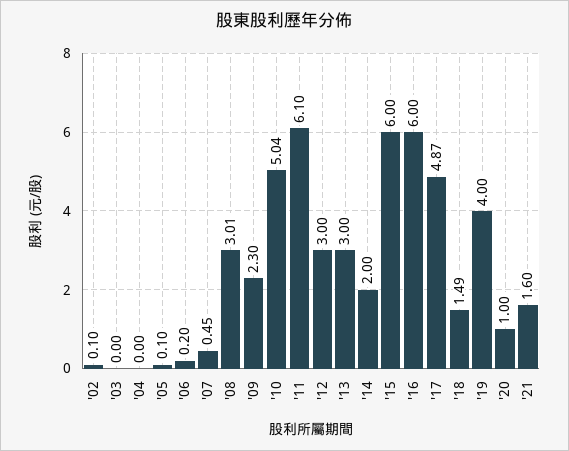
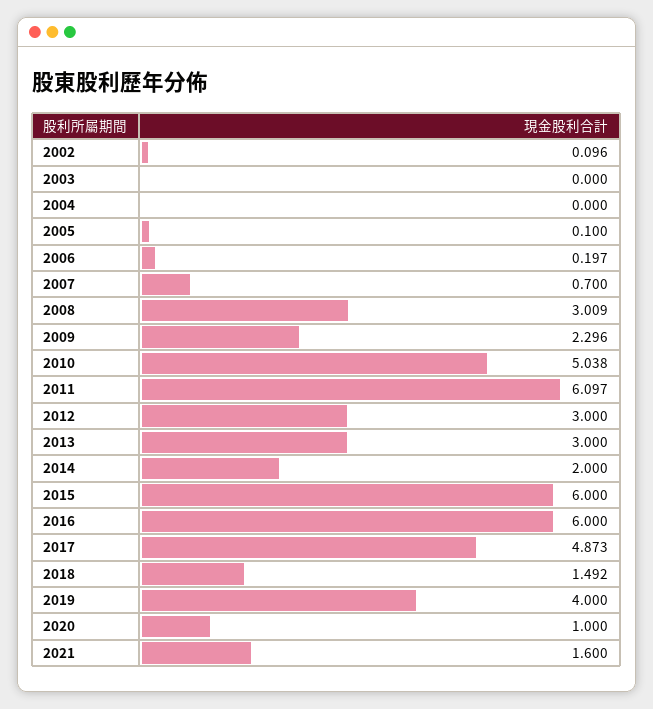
'07: 0.45 -> 0.7

